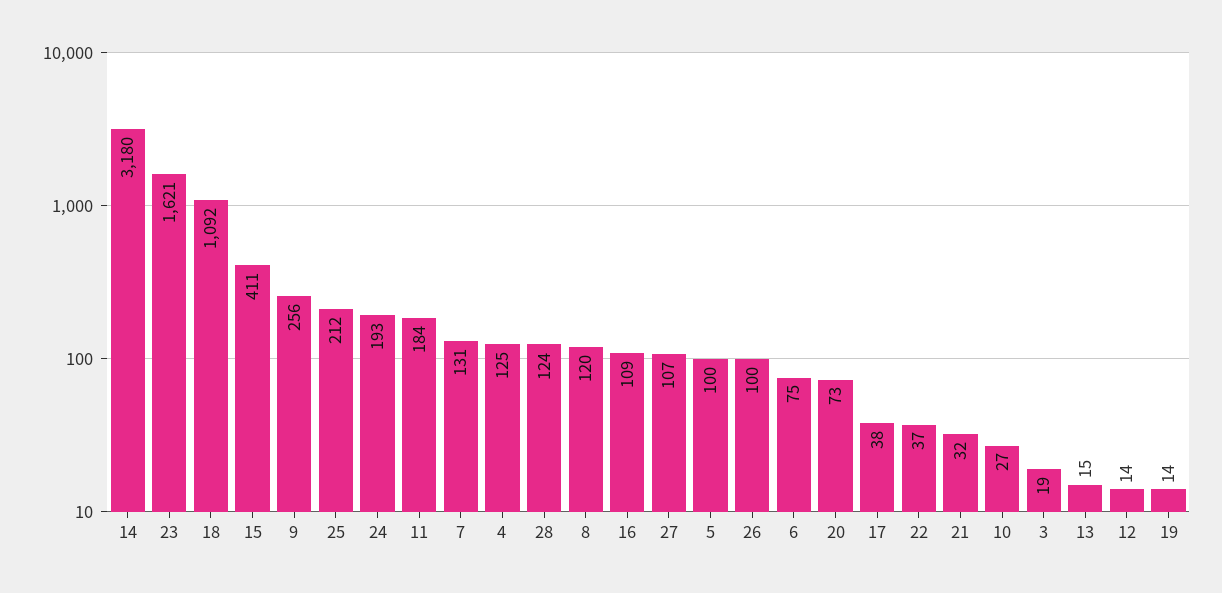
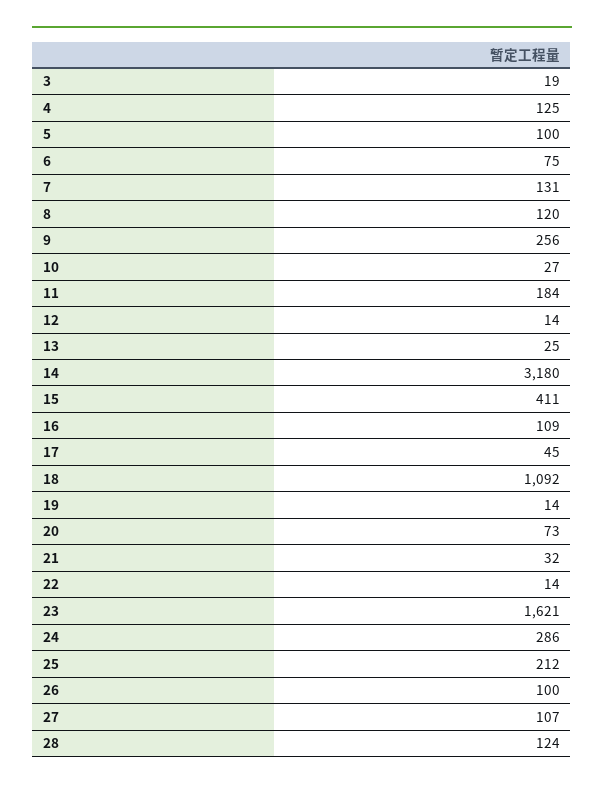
24: 193 -> 286
17: 38 -> 45
22: 37 -> 14
13: 15 -> 25

